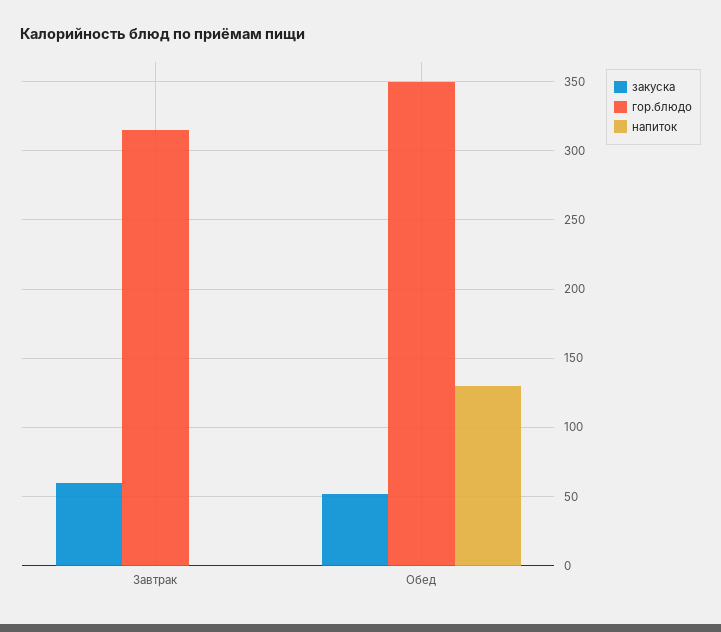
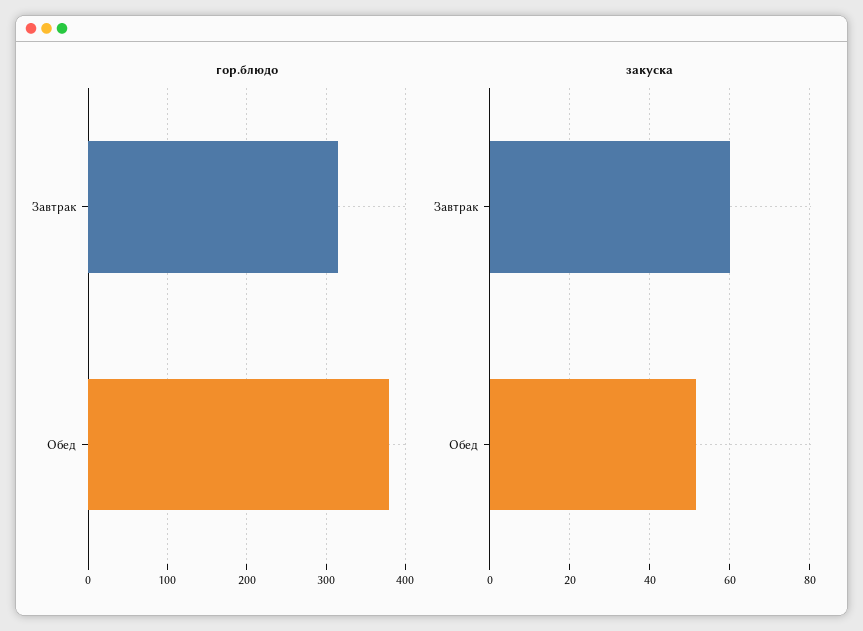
напиток, Завтрак: 0 -> none
гор.блюдо, Обед: 350 -> 380
напиток, Обед: 130 -> none

